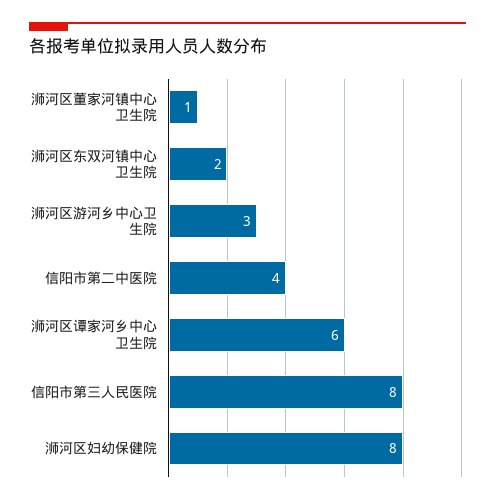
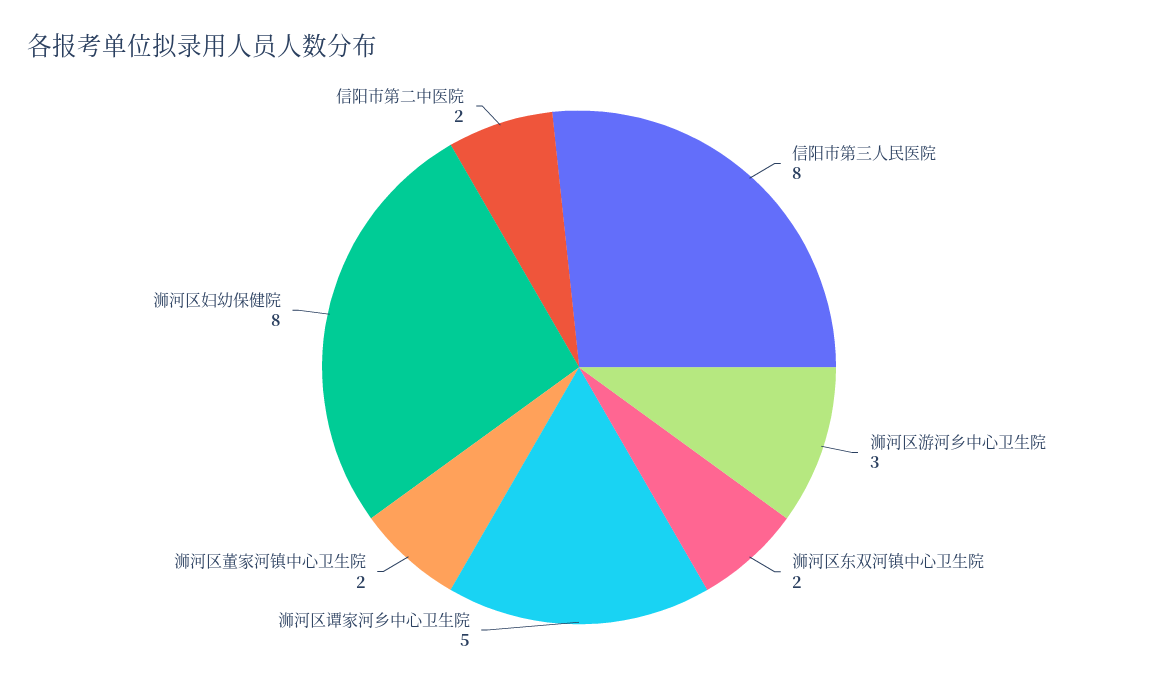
浉河区董家河镇中心卫生院: 1 -> 2
信阳市第二中医院: 4 -> 2
浉河区谭家河乡中心卫生院: 6 -> 5

